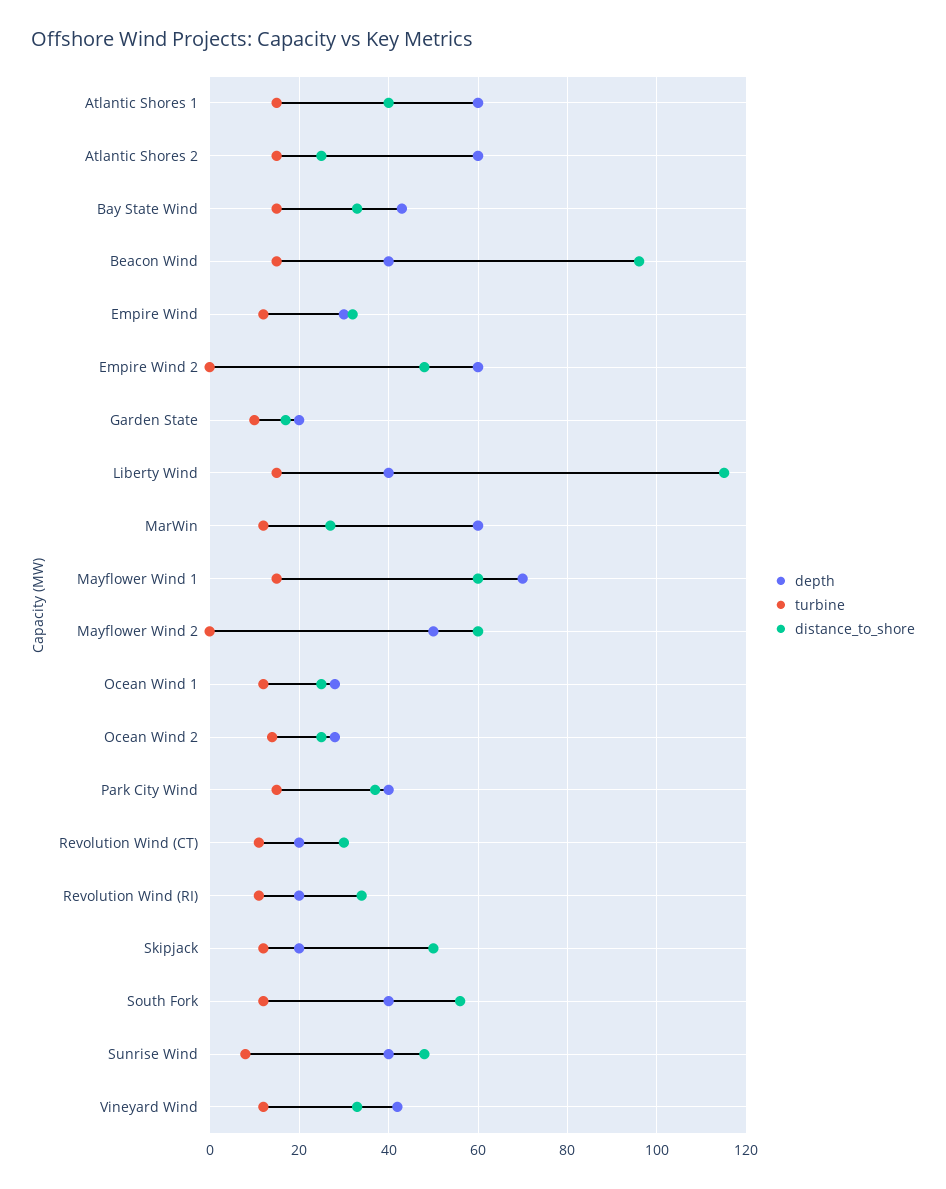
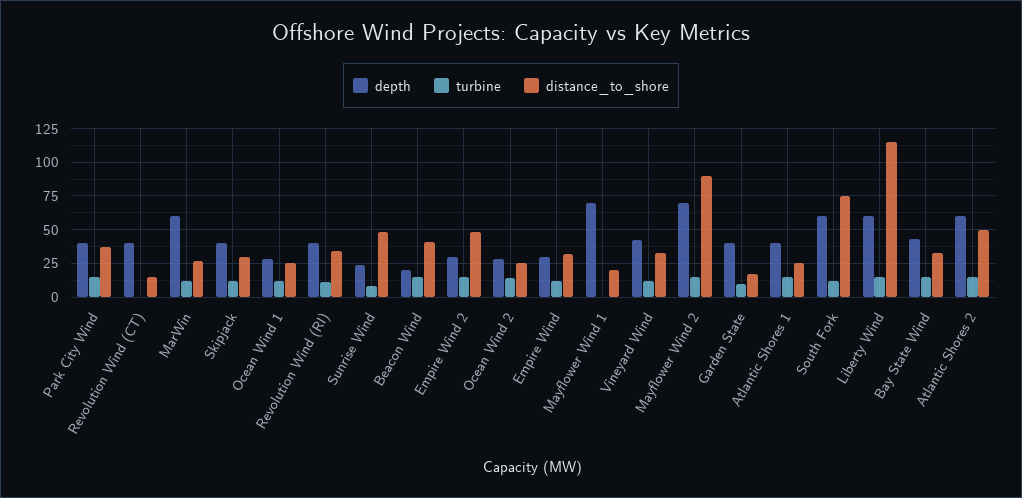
depth, Atlantic Shores 1: 60 -> 40
distance_to_shore, Atlantic Shores 1: 40 -> 25
distance_to_shore, Atlantic Shores 2: 25 -> 50
depth, Beacon Wind: 40 -> 20
distance_to_shore, Beacon Wind: 95 -> 40
depth, Empire Wind 2: 60 -> 30
turbine, Empire Wind 2: 0 -> 15
depth, Garden State: 20 -> 40
depth, Liberty Wind: 40 -> 60
turbine, Mayflower Wind 1: 15 -> 0
distance_to_shore, Mayflower Wind 1: 60 -> 20
depth, Mayflower Wind 2: 50 -> 70
turbine, Mayflower Wind 2: 0 -> 15
distance_to_shore, Mayflower Wind 2: 60 -> 90
depth, Revolution Wind (CT): 20 -> 40
turbine, Revolution Wind (CT): 10 -> 0
distance_to_shore, Revolution Wind (CT): 30 -> 15
depth, Revolution Wind (RI): 20 -> 40
depth, Skipjack: 20 -> 40
distance_to_shore, Skipjack: 50 -> 30
depth, South Fork: 40 -> 60
distance_to_shore, South Fork: 55 -> 75
depth, Sunrise Wind: 40 -> 25

